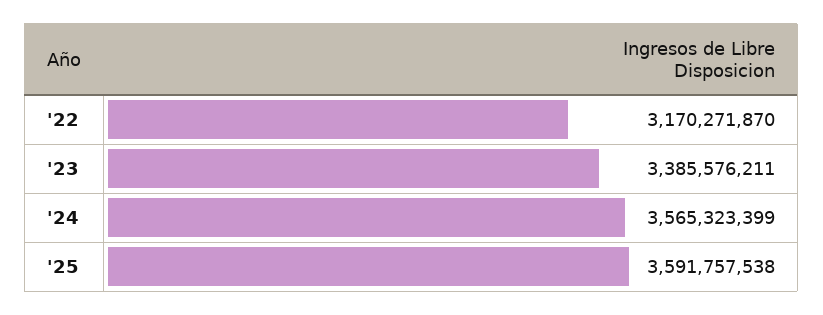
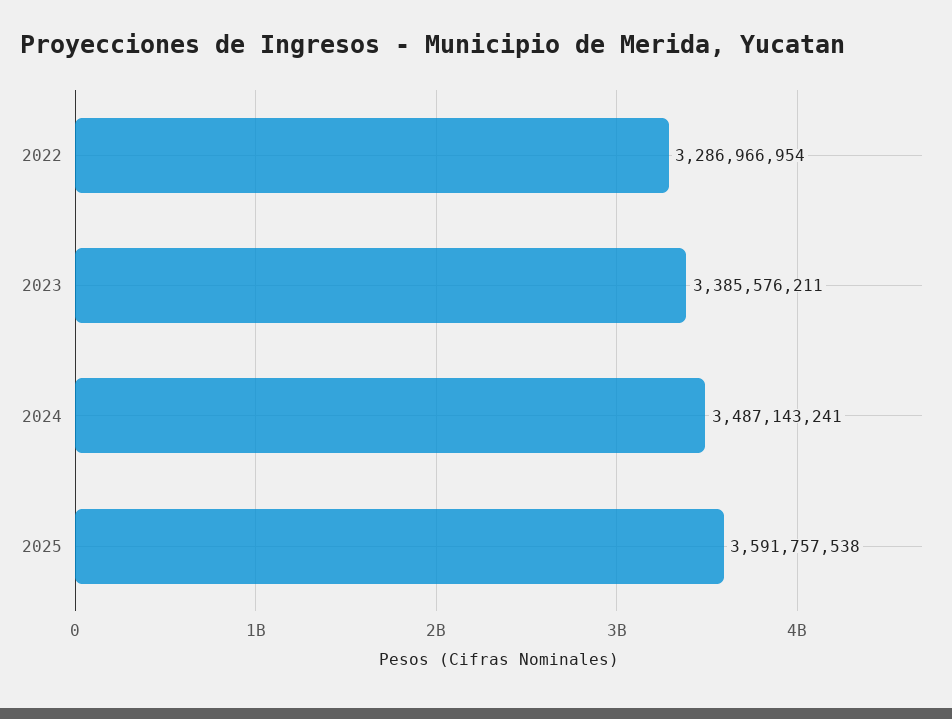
'22: 3170271870 -> 3286966954
'24: 3565323399 -> 3487143241

